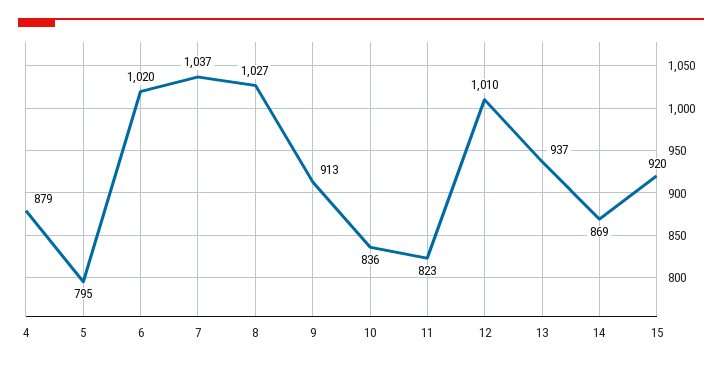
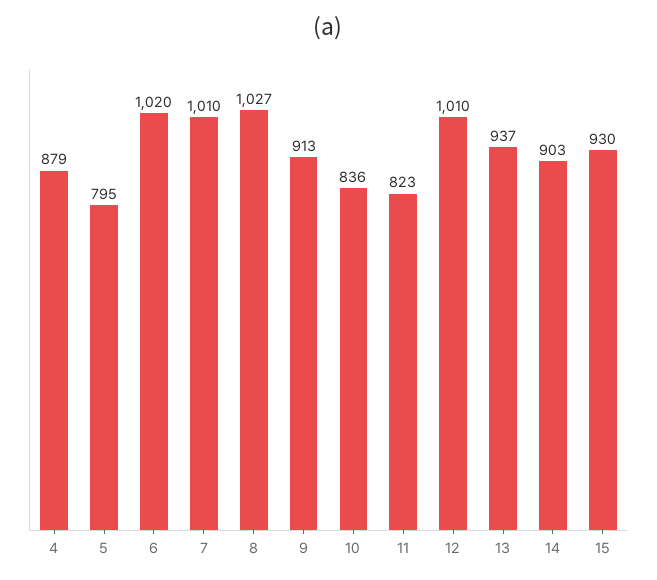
7: 1037 -> 1010
14: 869 -> 903
15: 920 -> 930

